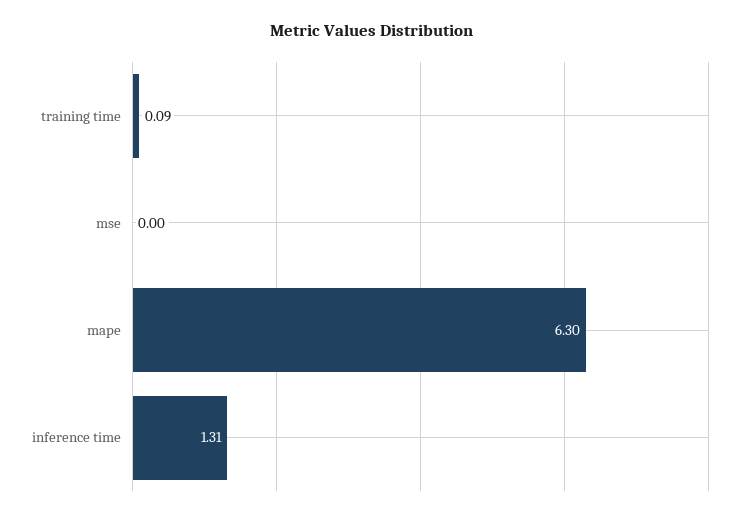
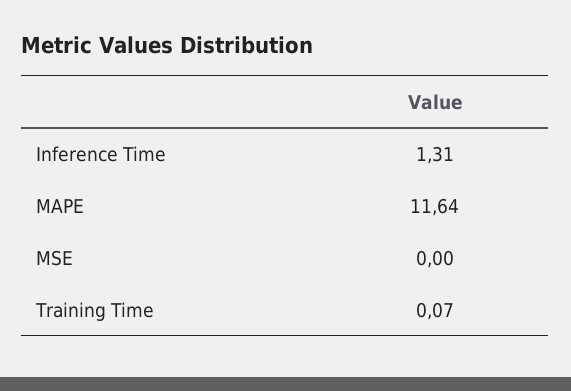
training time: 0.09 -> 0.07
mape: 6.3 -> 11.64

